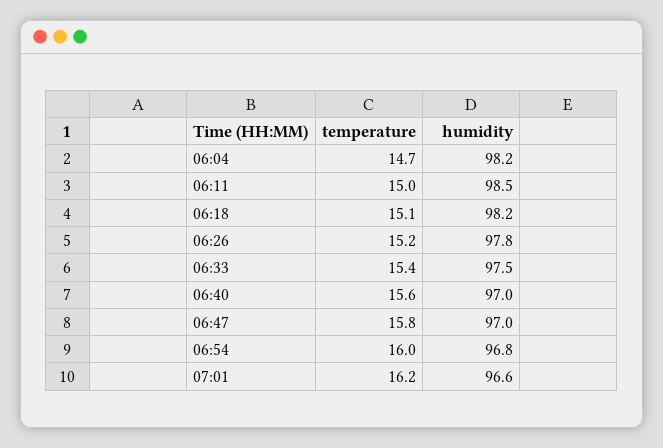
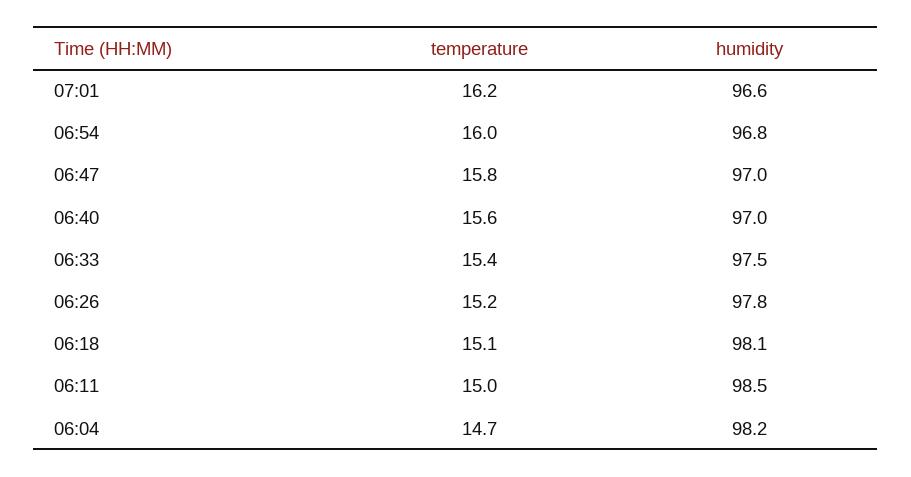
humidity, 06:18: 98.2 -> 98.1

